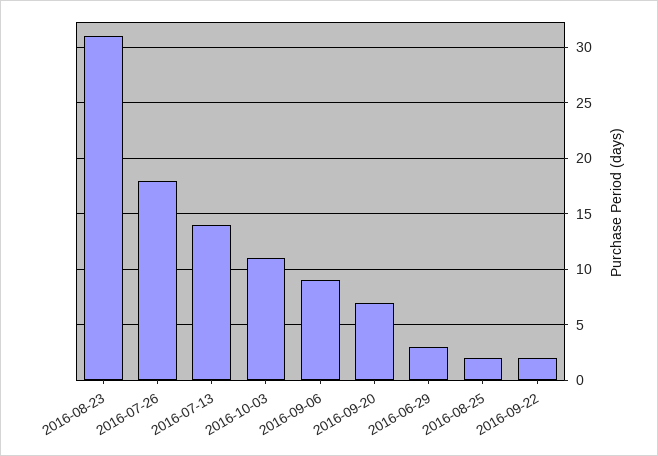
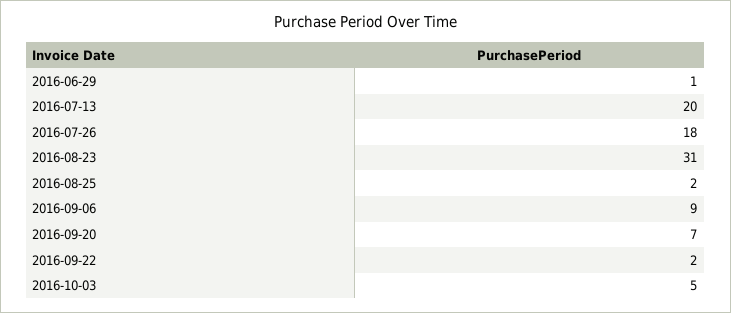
2016-07-13: 14 -> 20
2016-10-03: 11 -> 5
2016-06-29: 3 -> 1

